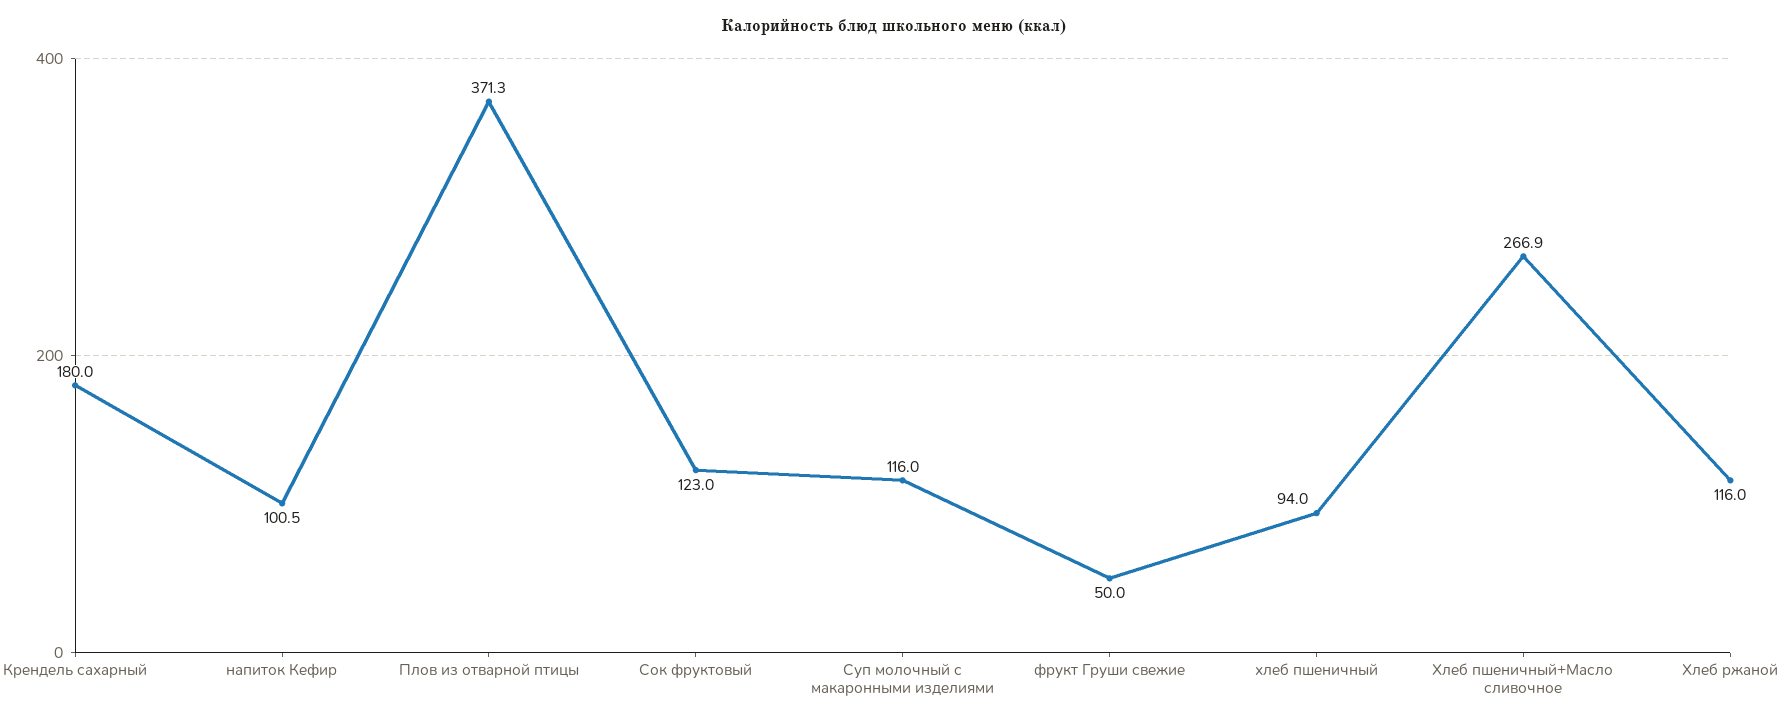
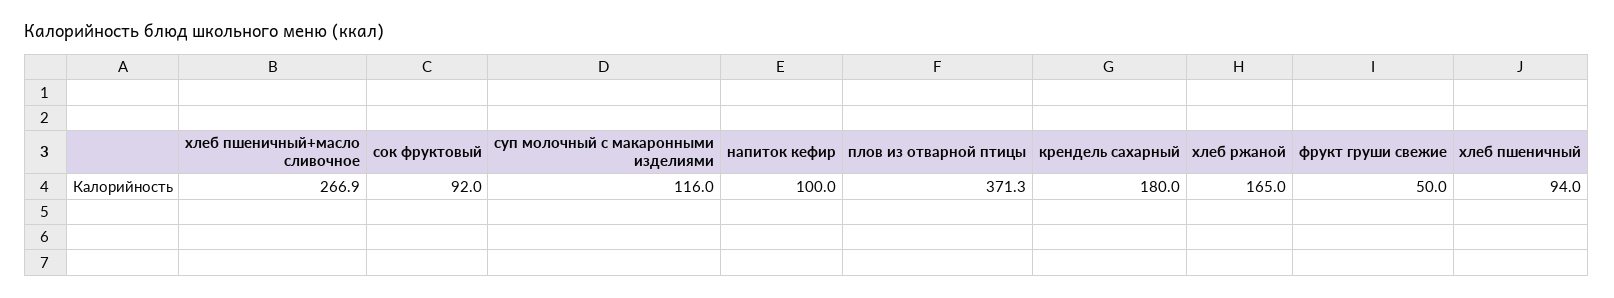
напиток Кефир: 100.5 -> 100
Сок фруктовый: 123 -> 92
Хлеб ржаной: 116 -> 165

